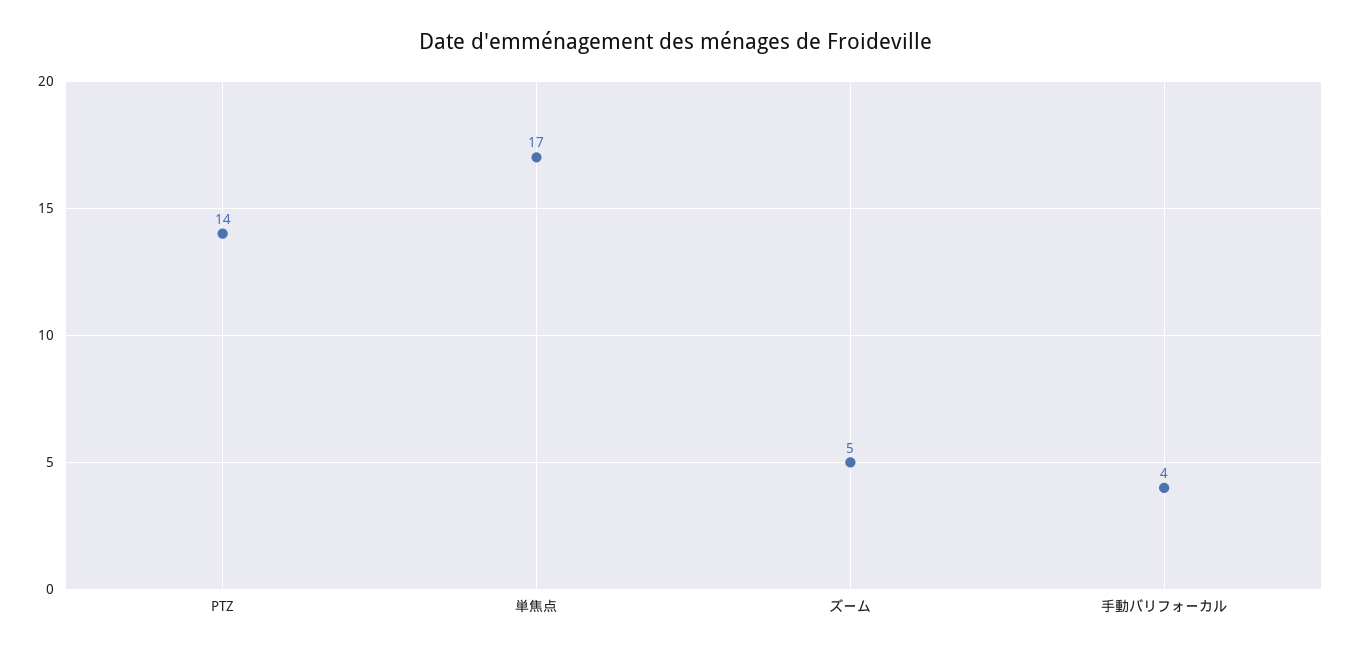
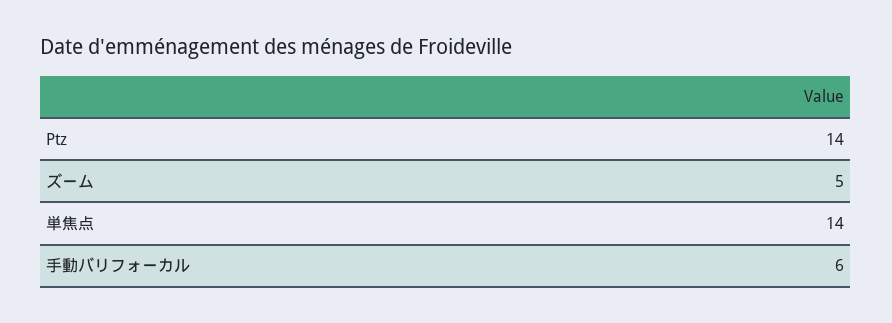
単焦点: 17 -> 14
手動バリフォーカル: 4 -> 6

